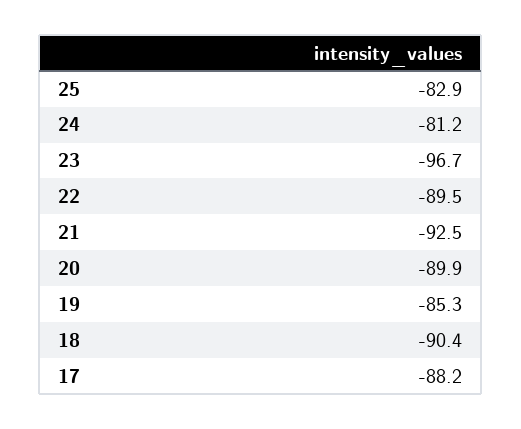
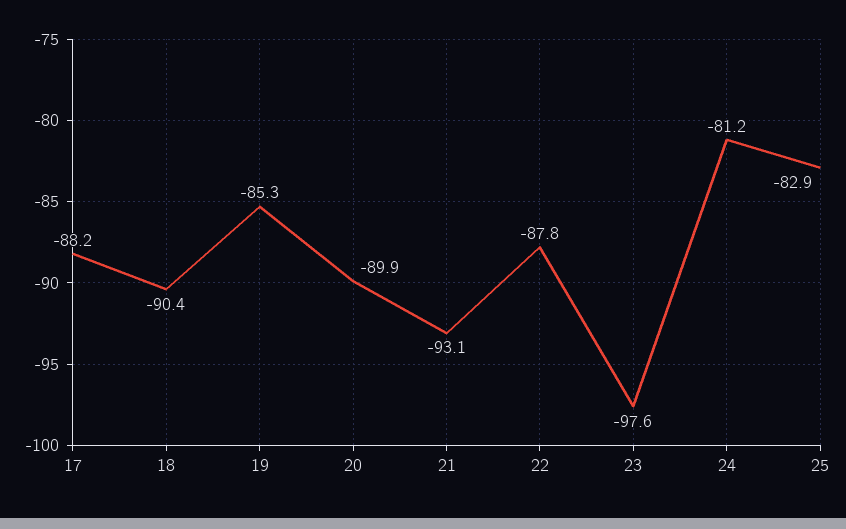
23: -96.7 -> -97.6
22: -89.5 -> -87.8
21: -92.5 -> -93.1

